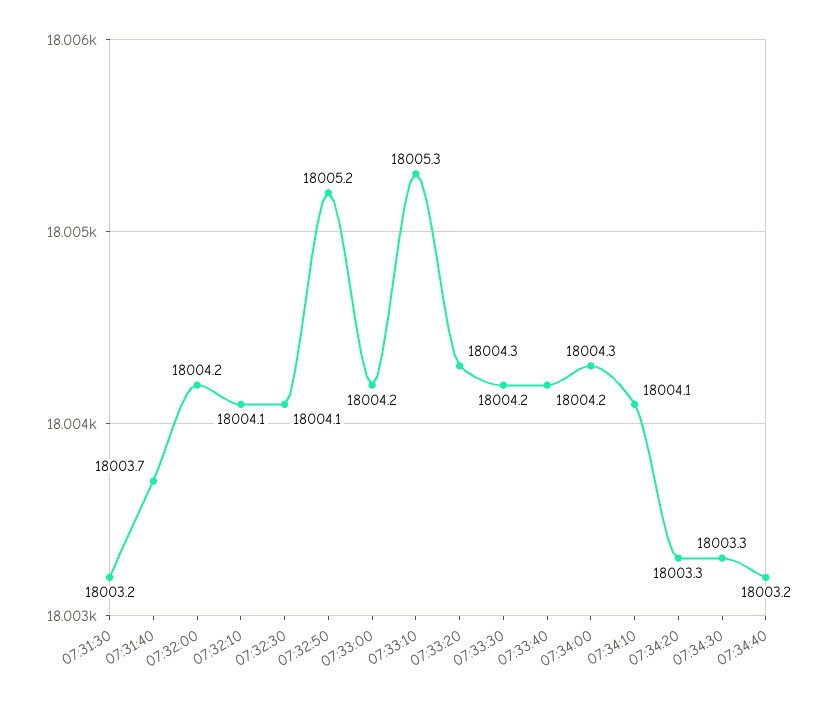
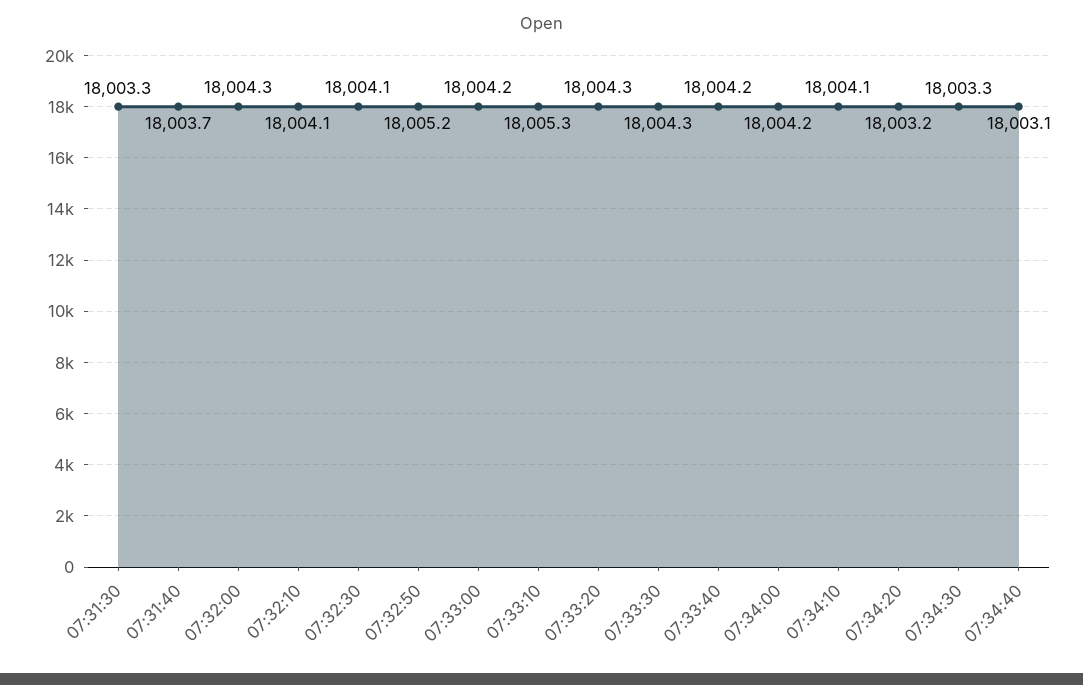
07:31:30: 18003.2 -> 18003.3
07:32:00: 18004.2 -> 18004.3
07:33:30: 18004.2 -> 18004.3
07:34:00: 18004.3 -> 18004.2
07:34:20: 18003.3 -> 18003.2
07:34:40: 18003.2 -> 18003.1

